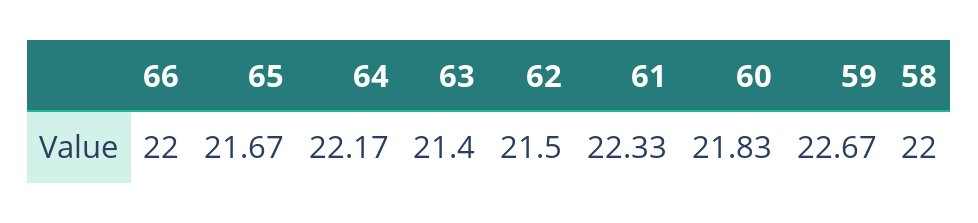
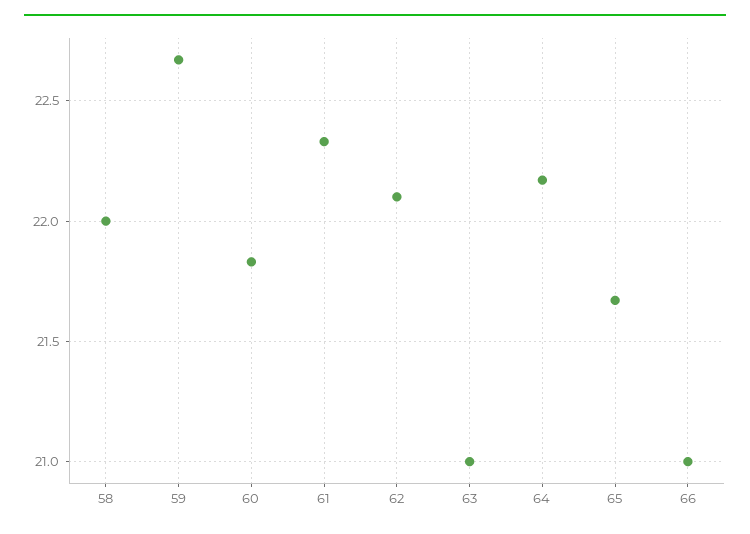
66: 22 -> 21
63: 21.4 -> 21
62: 21.5 -> 22.1

